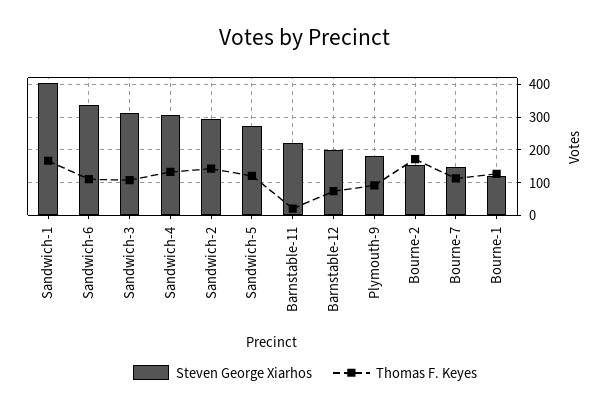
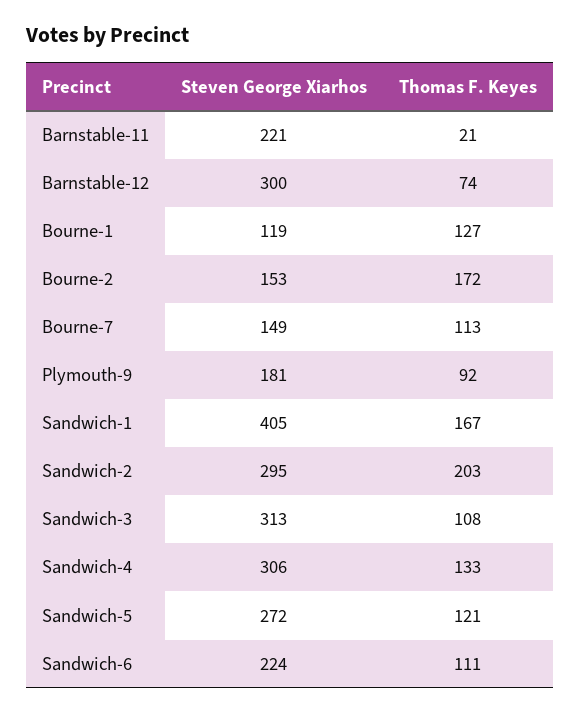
Steven George Xiarhos, Sandwich-6: 340 -> 224
Thomas F. Keyes, Sandwich-2: 140 -> 203
Steven George Xiarhos, Barnstable-12: 200 -> 300

